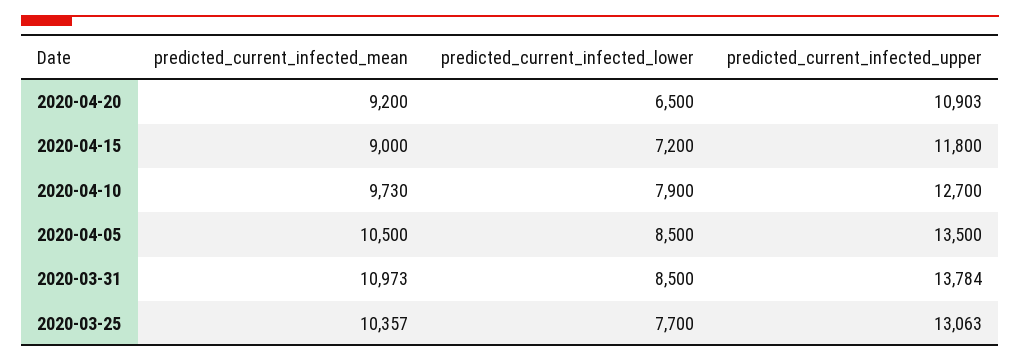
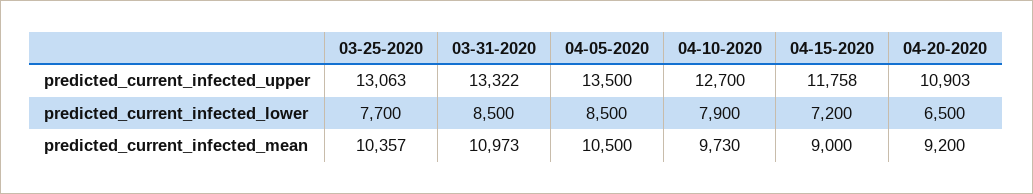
predicted_current_infected_upper, 2020-04-15: 11800 -> 11758
predicted_current_infected_upper, 2020-03-31: 13784 -> 13322

